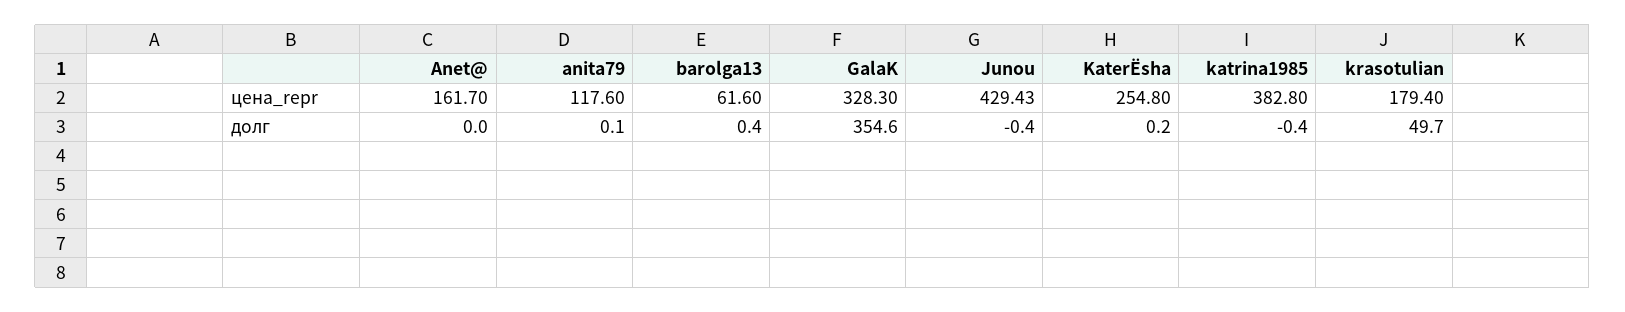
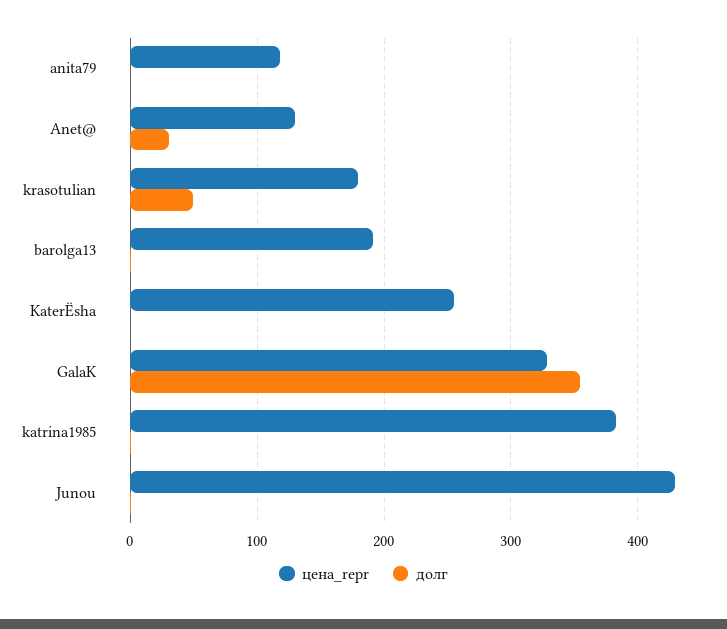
цена_repr, Anet@: 161.7 -> 130
цена_repr, barolga13: 61.6 -> 190
долг, Anet@: 0 -> 30

